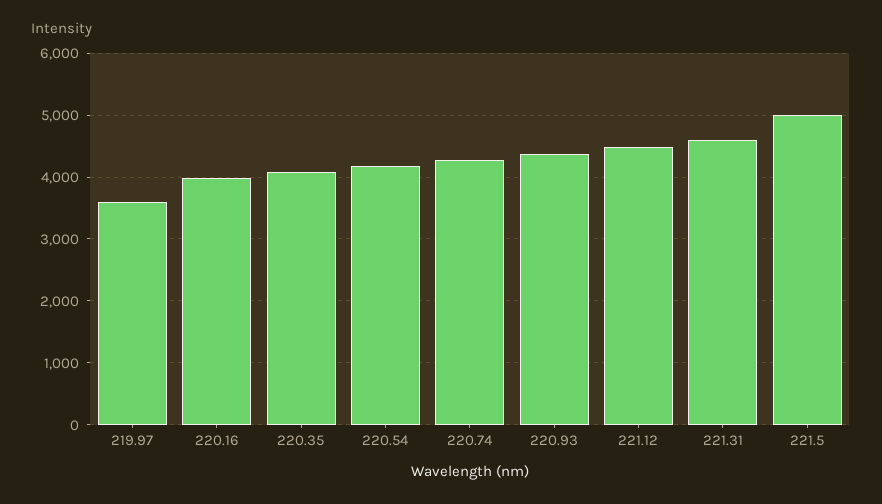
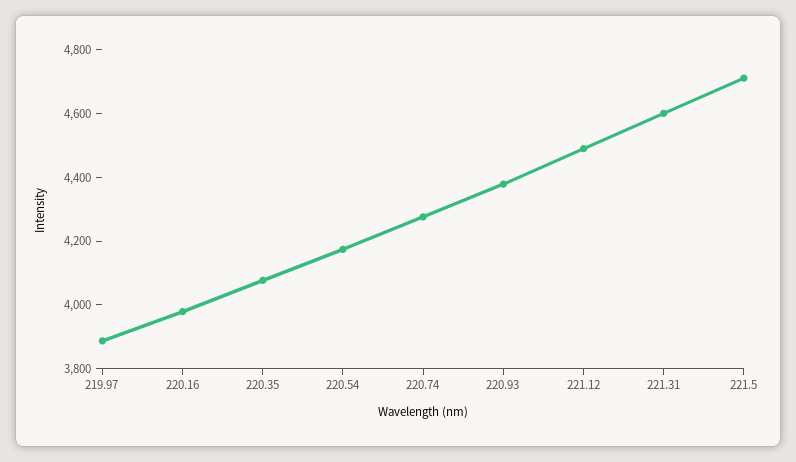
219.97: 3600 -> 3900
221.5: 5000 -> 4700

